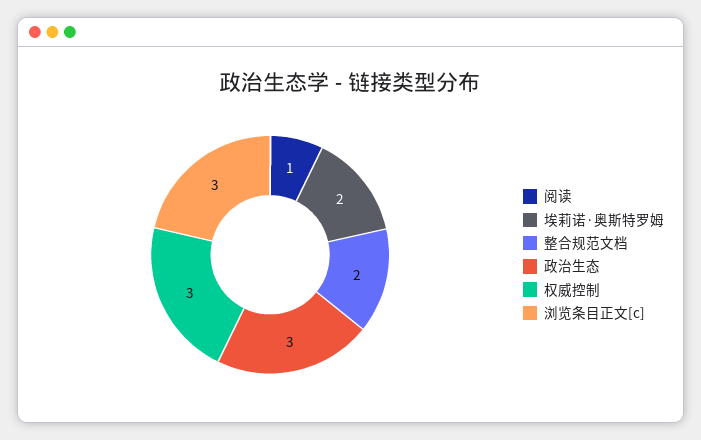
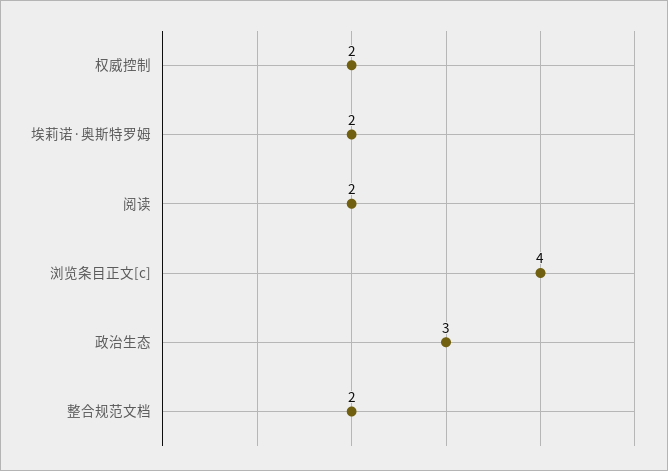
阅读: 1 -> 2
权威控制: 3 -> 2
浏览条目正文[c]: 3 -> 4

